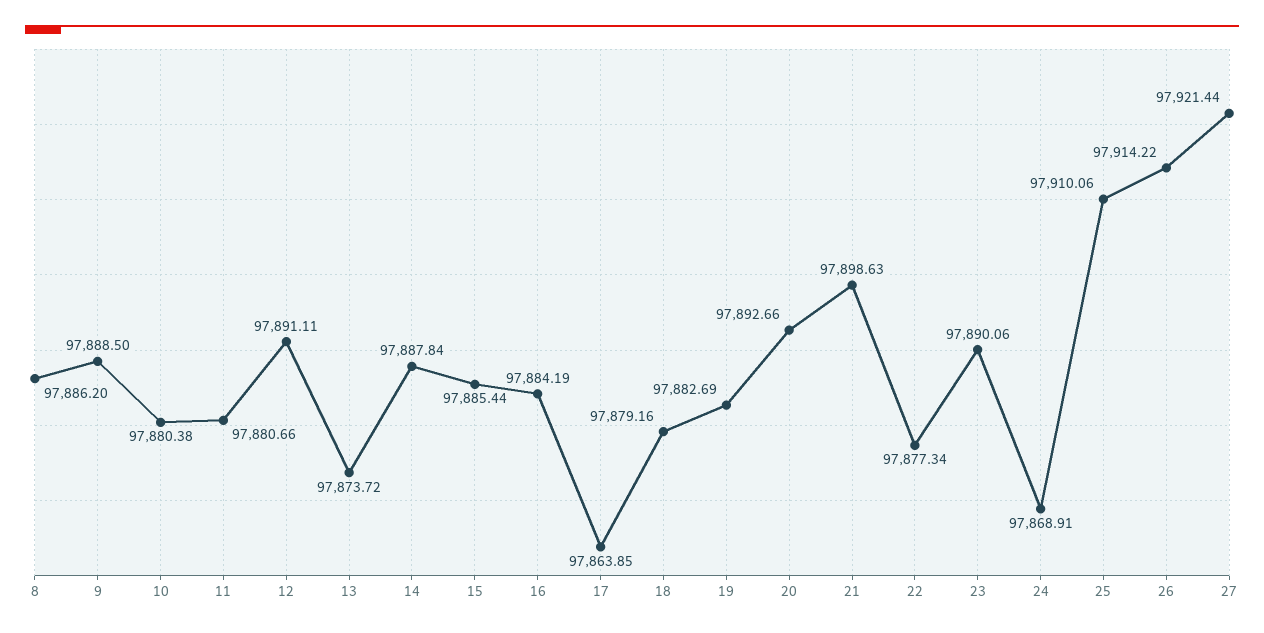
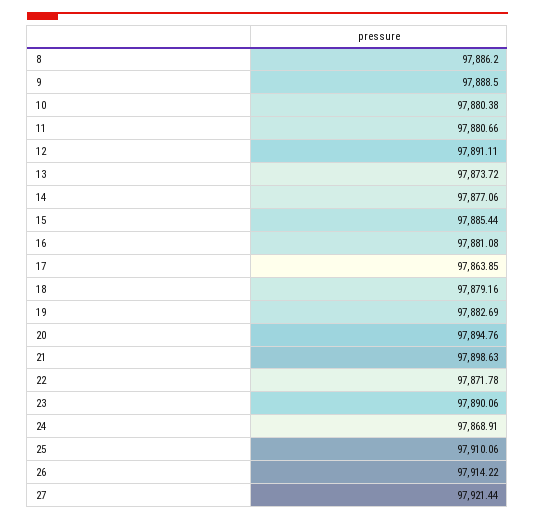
14: 97887.84 -> 97877.06
16: 97884.19 -> 97881.08
20: 97892.66 -> 97894.76
22: 97877.34 -> 97871.78

